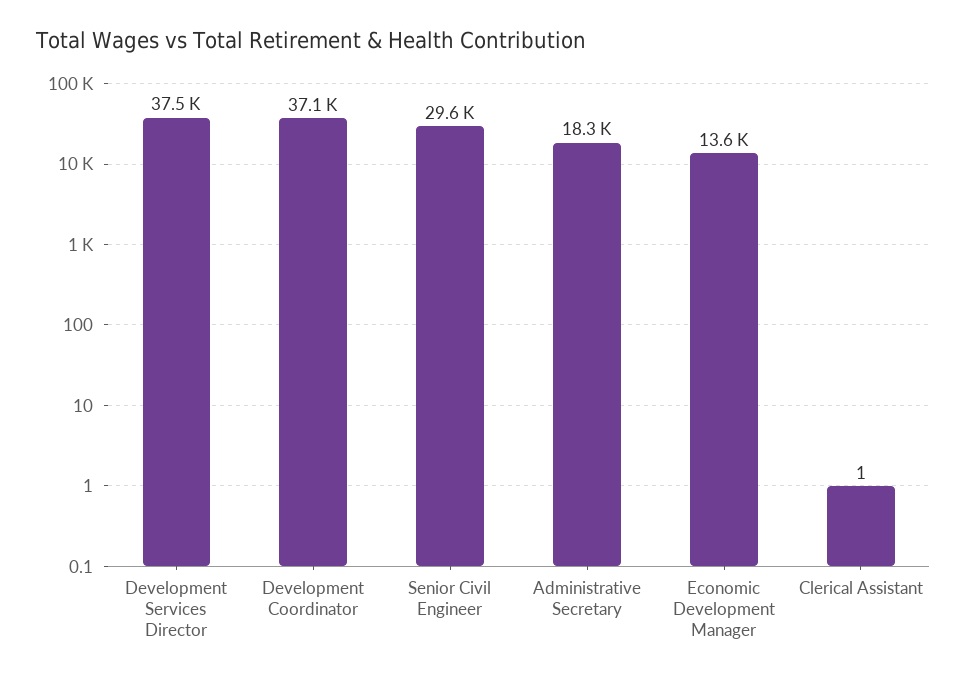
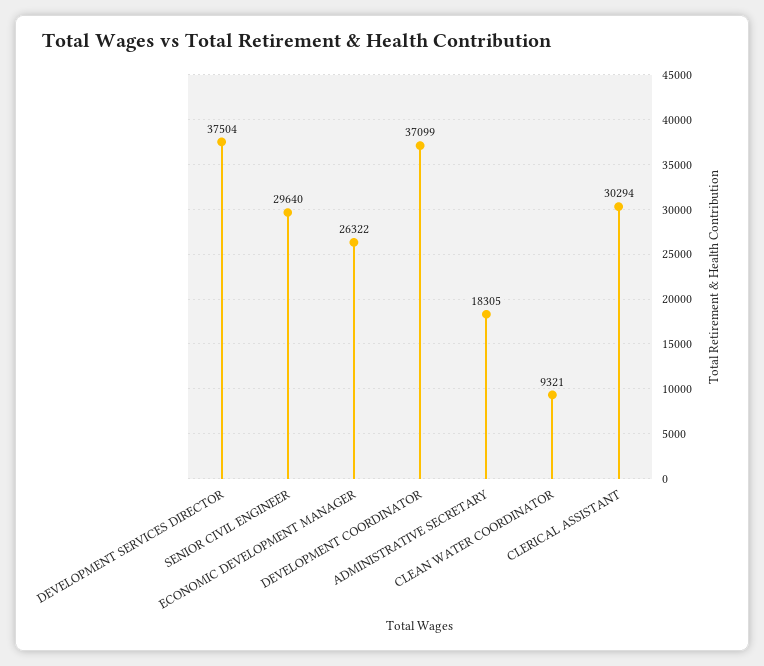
Economic Development Manager: 13600 -> 26322
Clerical Assistant: 1 -> 30294
CLEAN WATER COORDINATOR: none -> 9321

